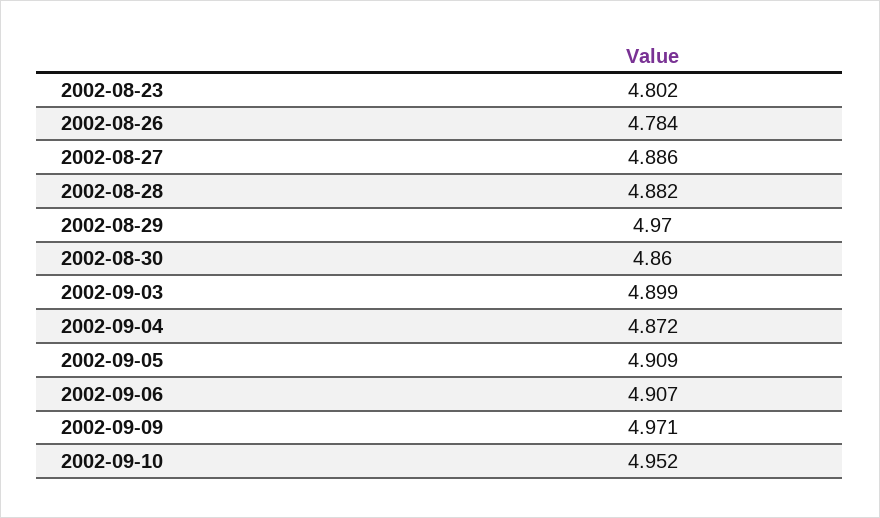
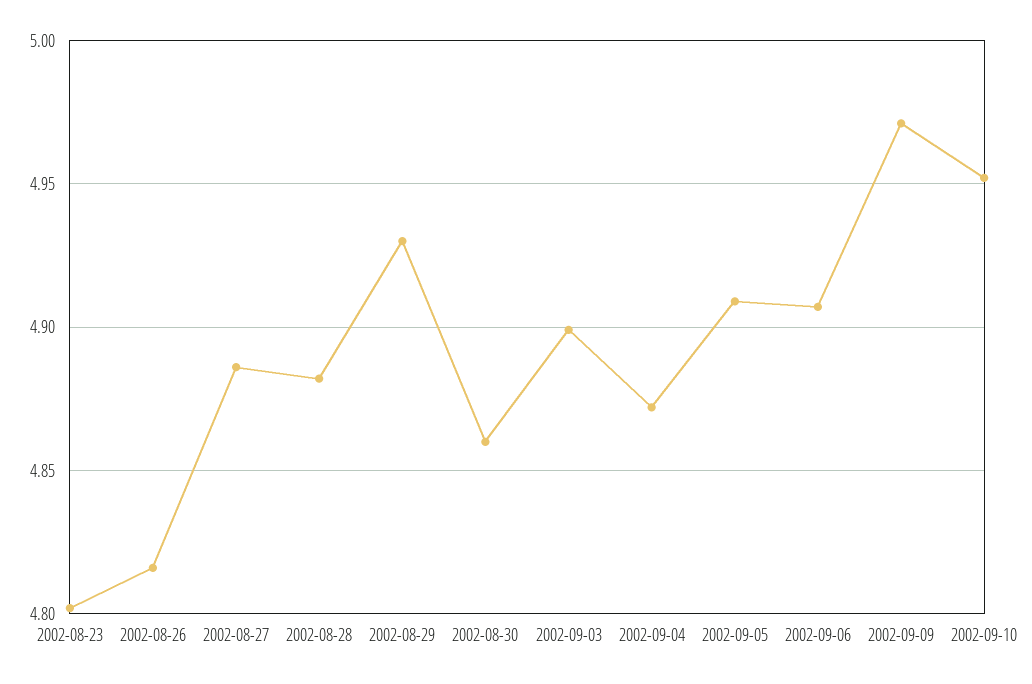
2002-08-26: 4.784 -> 4.815
2002-08-29: 4.97 -> 4.93

